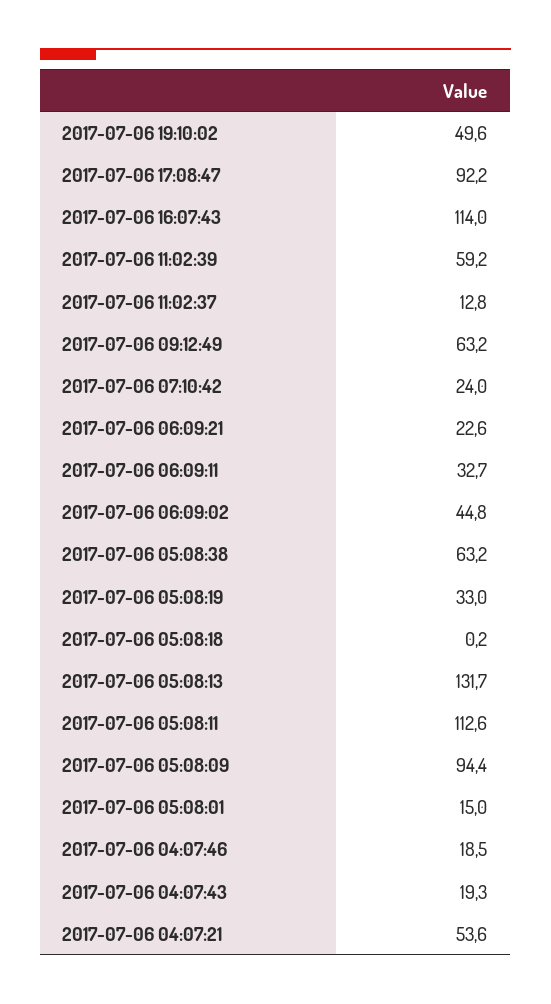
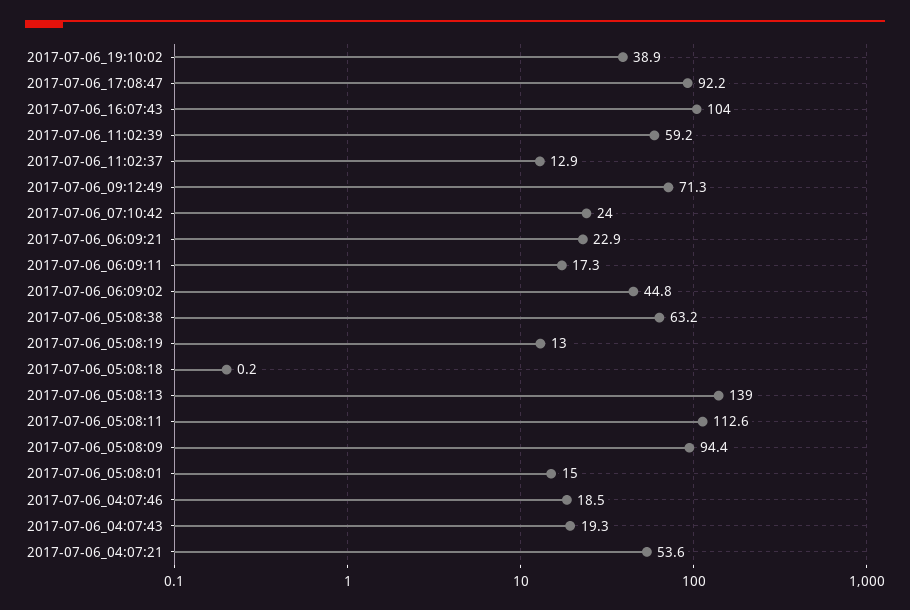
2017-07-06 19:10:02: 49.6 -> 38.9
2017-07-06 16:07:43: 114 -> 104
2017-07-06 11:02:37: 12.8 -> 12.9
2017-07-06 09:12:49: 63.2 -> 71.3
2017-07-06 06:09:21: 22.6 -> 22.9
2017-07-06 06:09:11: 32.7 -> 17.3
2017-07-06 05:08:19: 33 -> 13
2017-07-06 05:08:13: 131.7 -> 139

